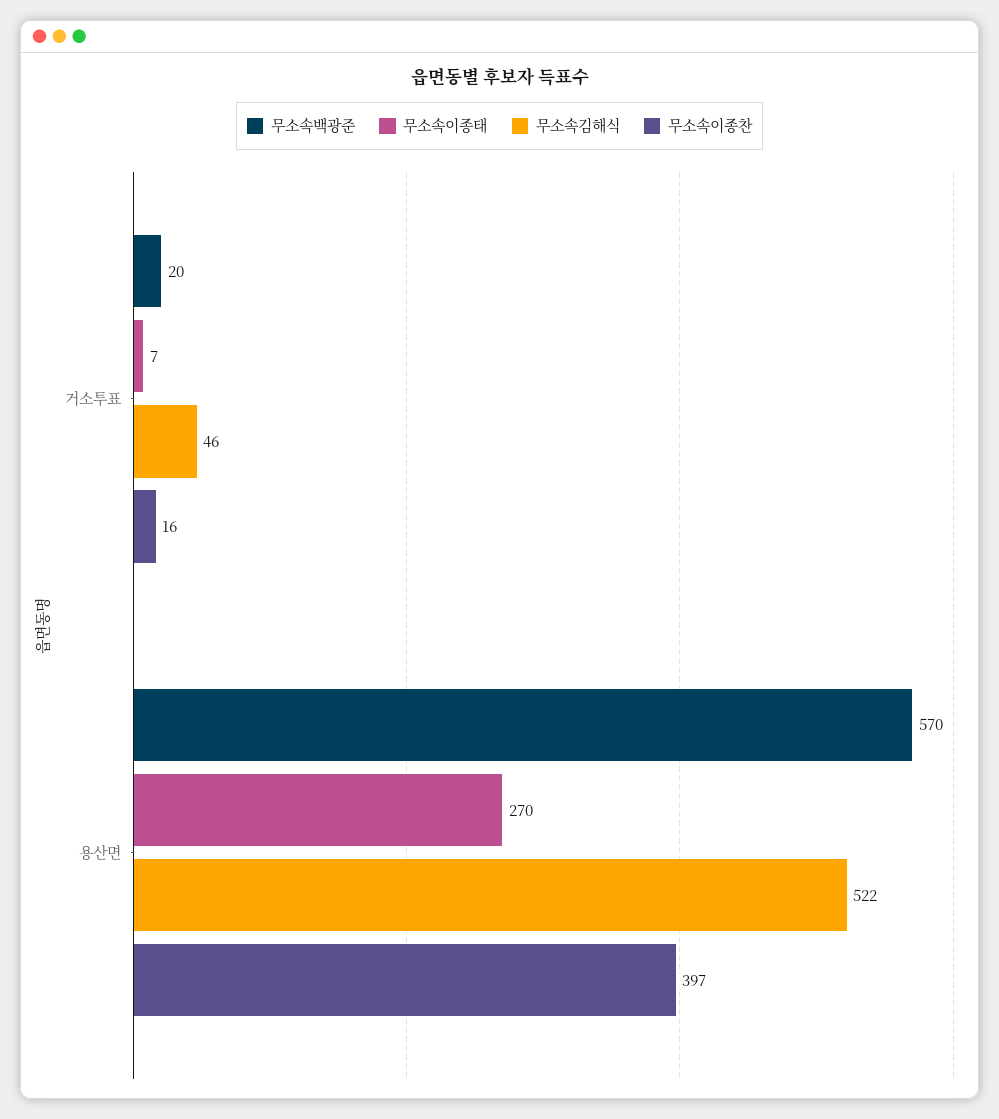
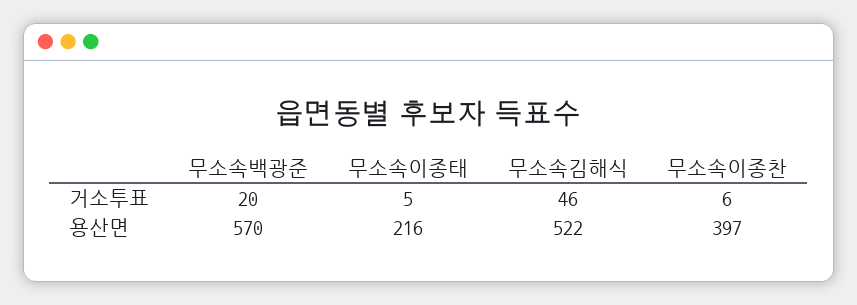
무소속이종태, 거소투표: 7 -> 5
무소속이종찬, 거소투표: 16 -> 6
무소속이종태, 용산면: 270 -> 216

